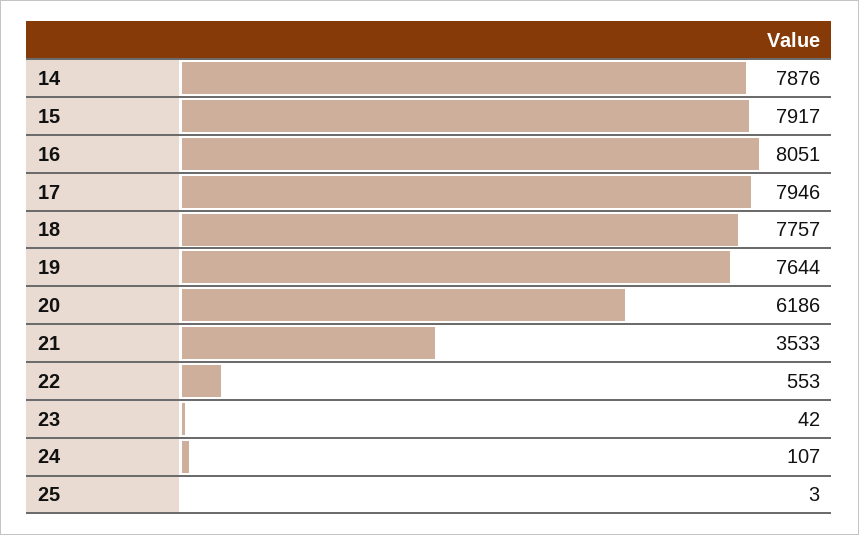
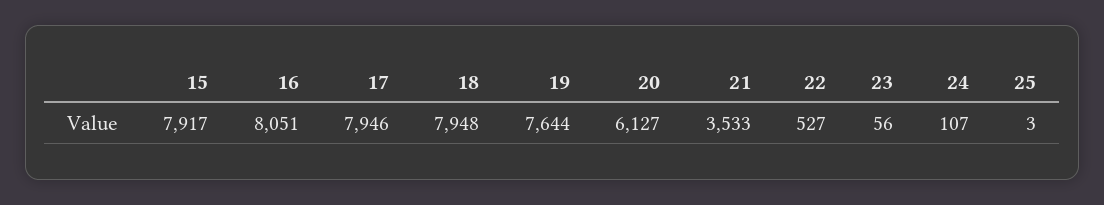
14: 7876 -> none
18: 7757 -> 7948
20: 6186 -> 6127
22: 553 -> 527
23: 42 -> 56

